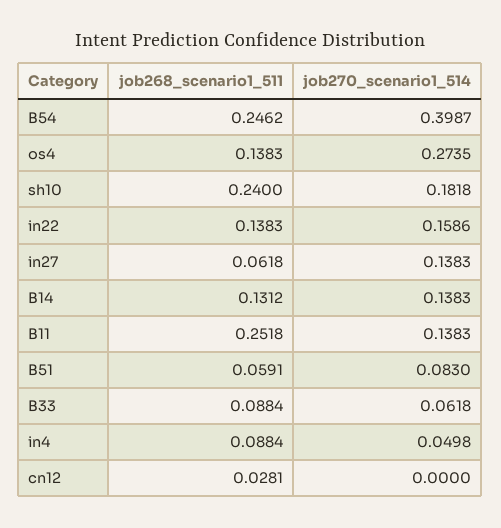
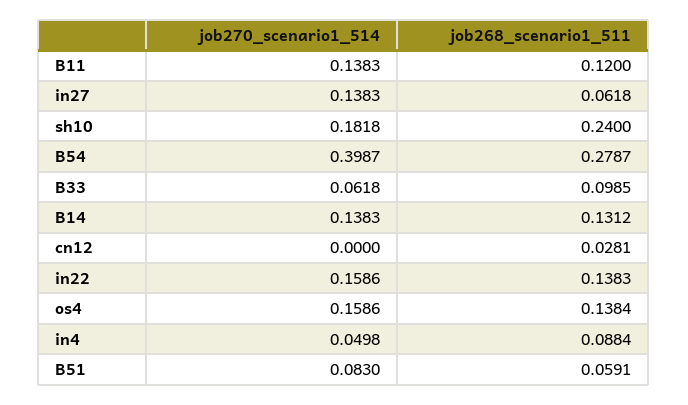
job268_scenario1_511, B54: 0.2462 -> 0.2787
job268_scenario1_511, os4: 0.1383 -> 0.1384
job270_scenario1_514, os4: 0.2735 -> 0.1586
job268_scenario1_511, B11: 0.2518 -> 0.12
job268_scenario1_511, B33: 0.0884 -> 0.0985

